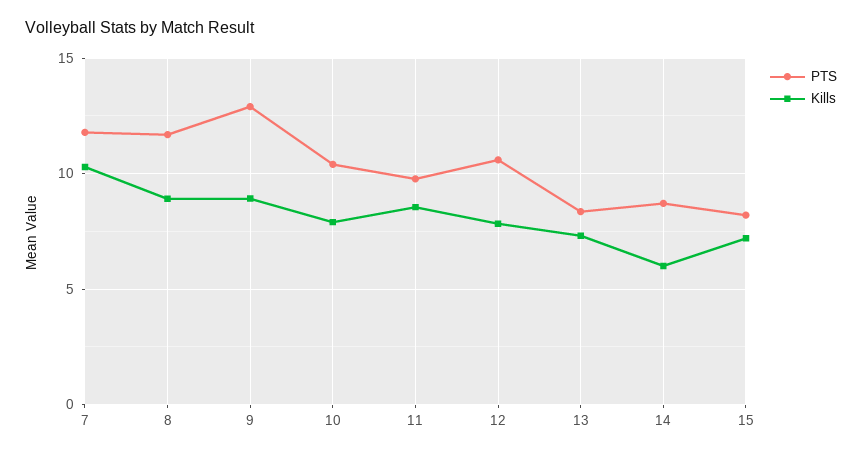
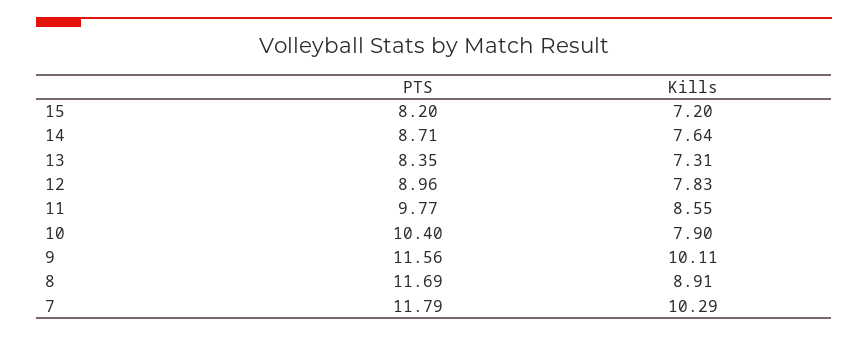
PTS, 9: 13 -> 11.56
Kills, 9: 9 -> 10.11
PTS, 12: 10.5 -> 8.96
Kills, 14: 6 -> 7.64

